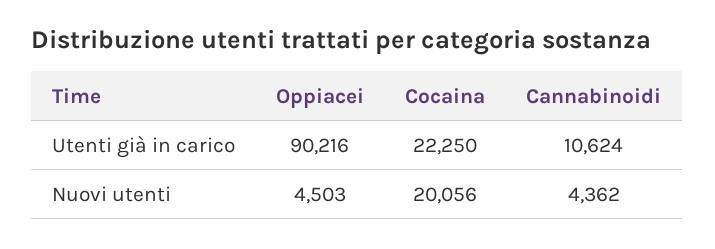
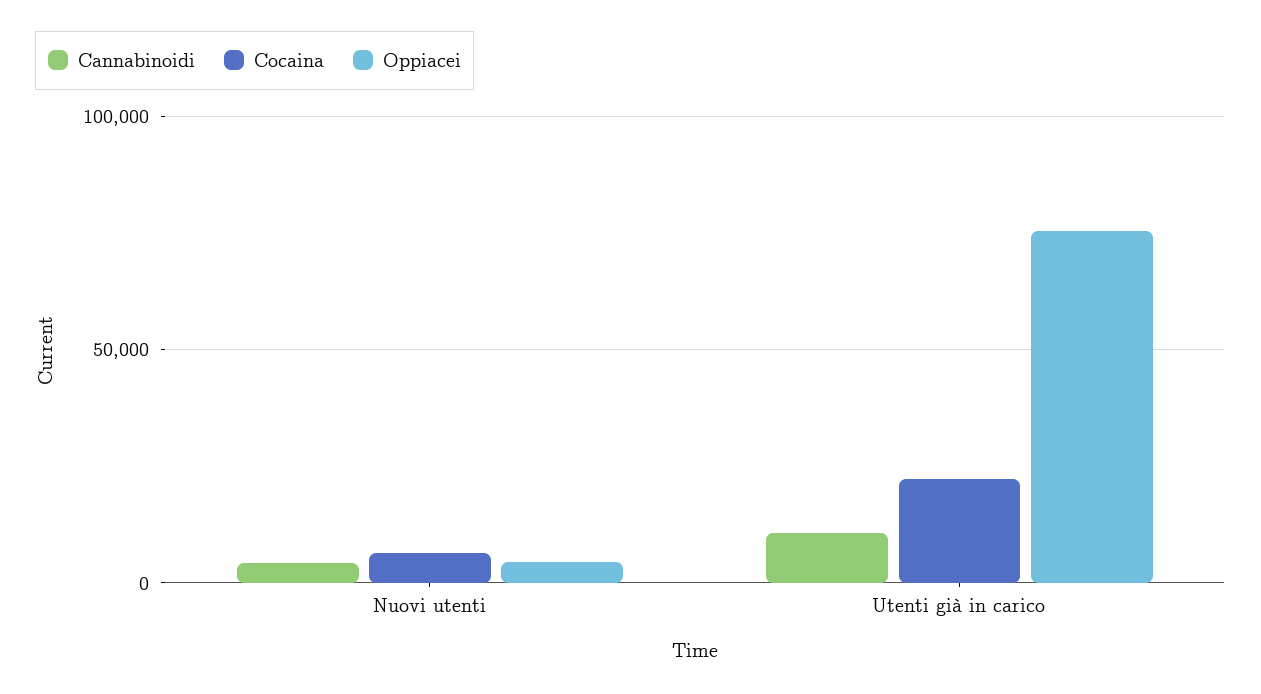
Oppiacei, Utenti già in carico: 90216 -> 75000
Cocaina, Nuovi utenti: 20056 -> 5000

